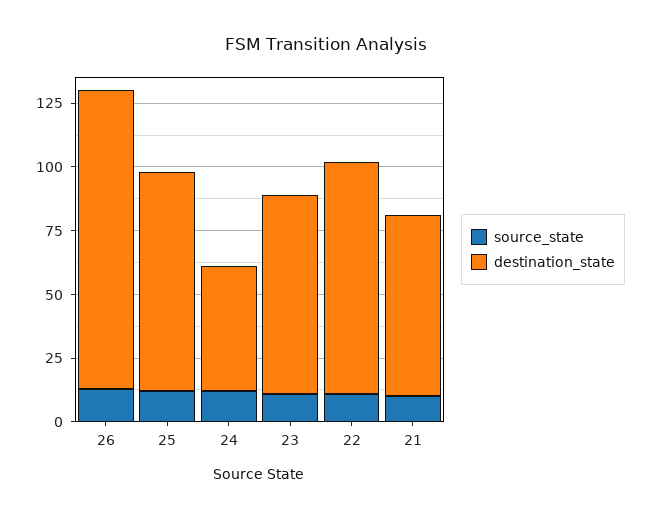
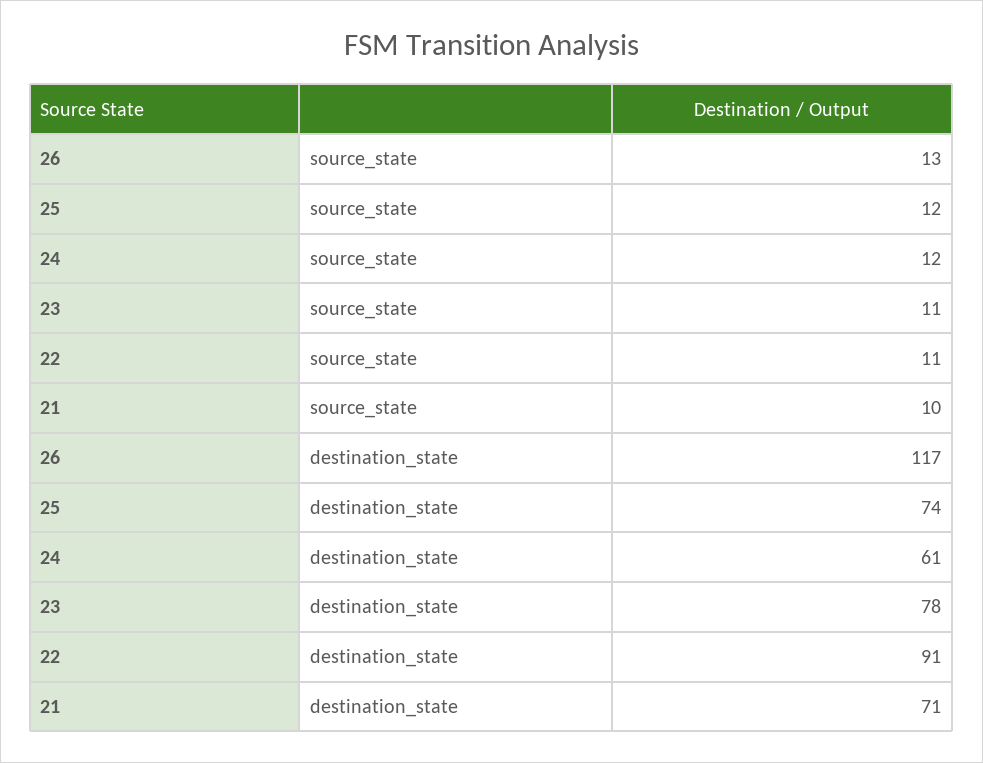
destination_state, 25: 85 -> 74
destination_state, 24: 50 -> 61

